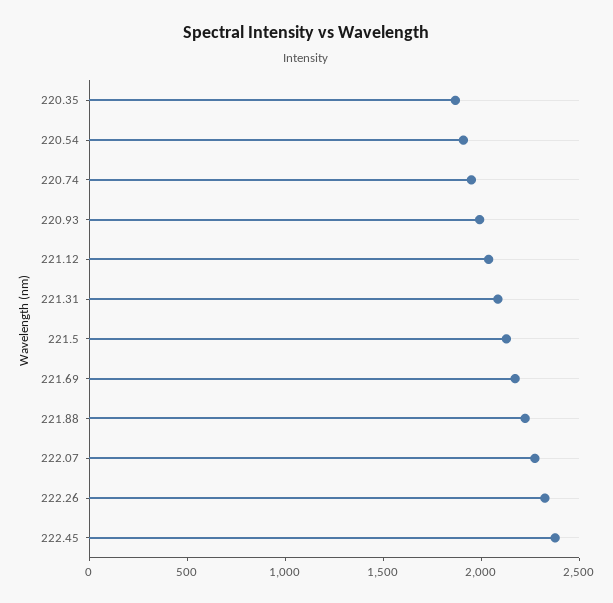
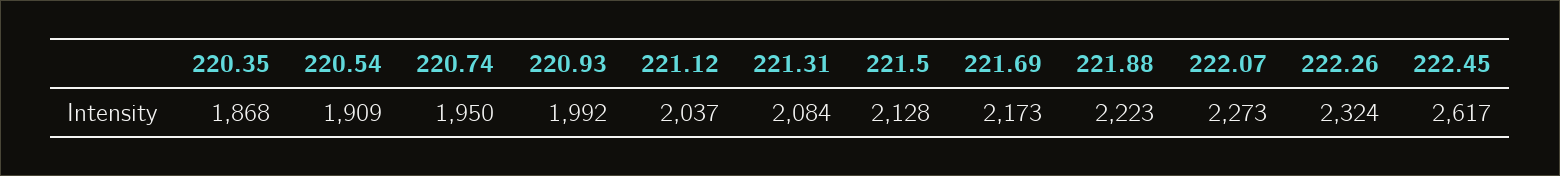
222.45: 2400 -> 2617

